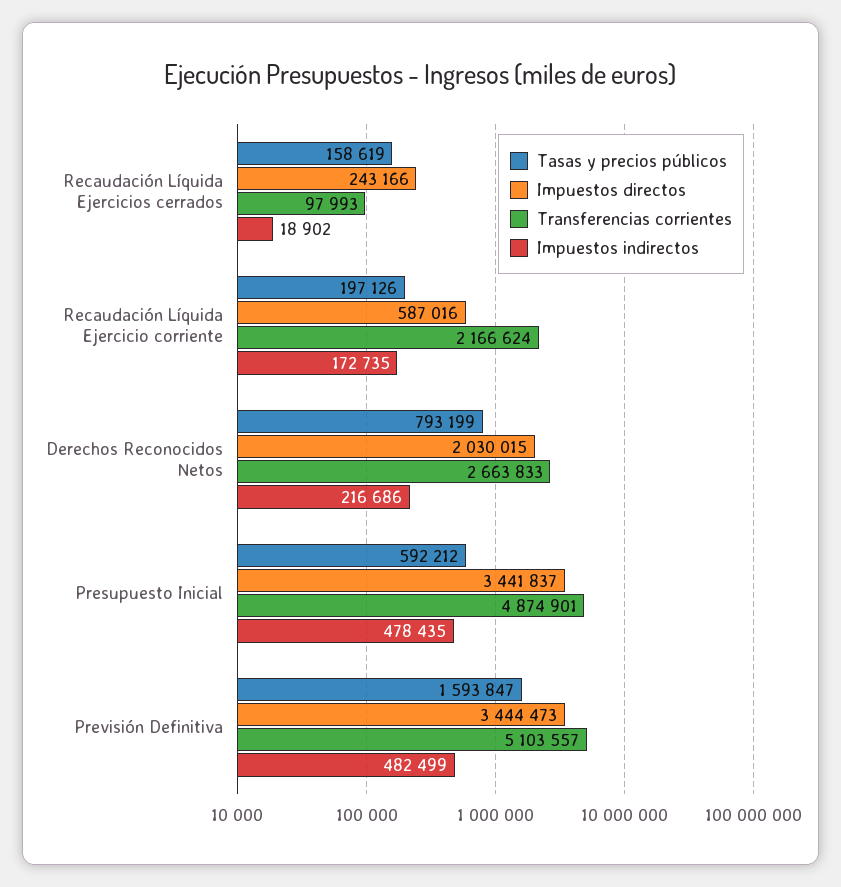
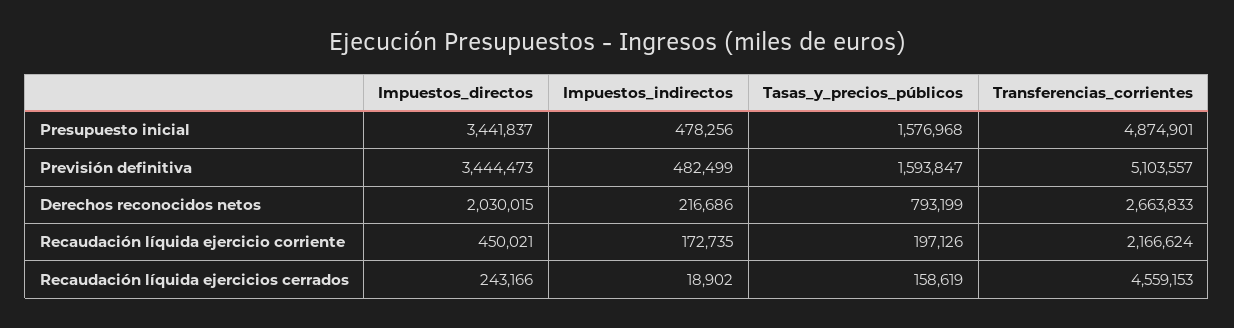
Transferencias corrientes, Recaudación Líquida Ejercicios cerrados: 97993 -> 4559153
Impuestos directos, Recaudación Líquida Ejercicio corriente: 587016 -> 450021
Tasas y precios públicos, Presupuesto Inicial: 592212 -> 1576968
Impuestos indirectos, Presupuesto Inicial: 478435 -> 478256

